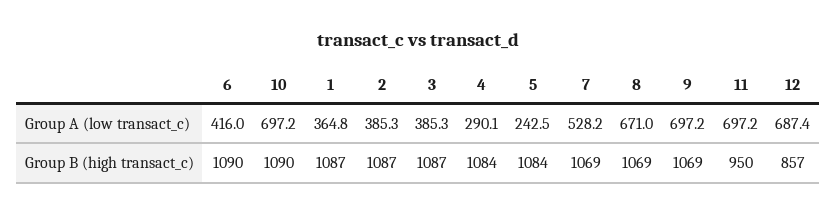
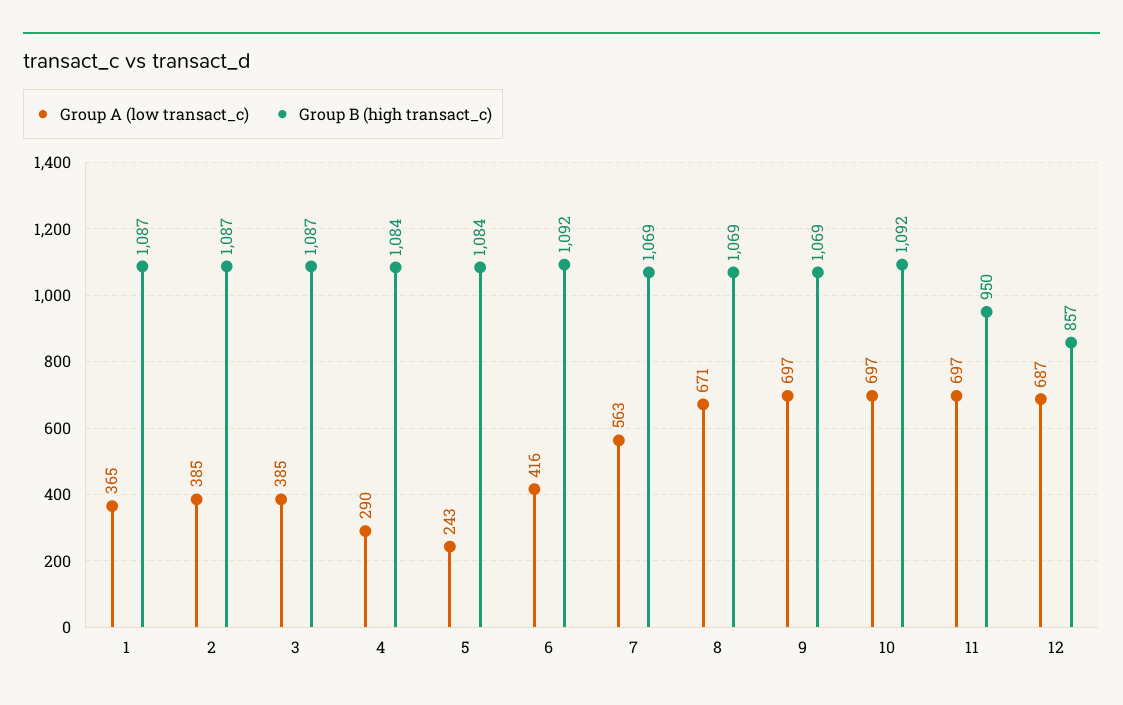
Group A (low transact_c), 7: 528.2 -> 563
Group B (high transact_c), 6: 1090 -> 1092
Group B (high transact_c), 10: 1090 -> 1092

